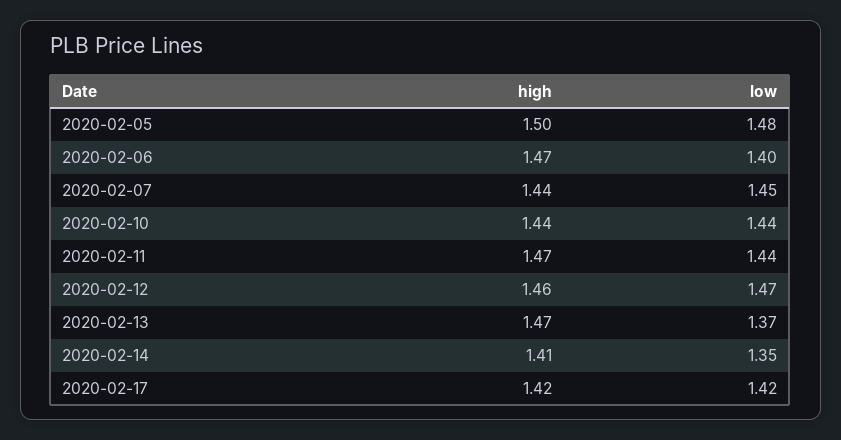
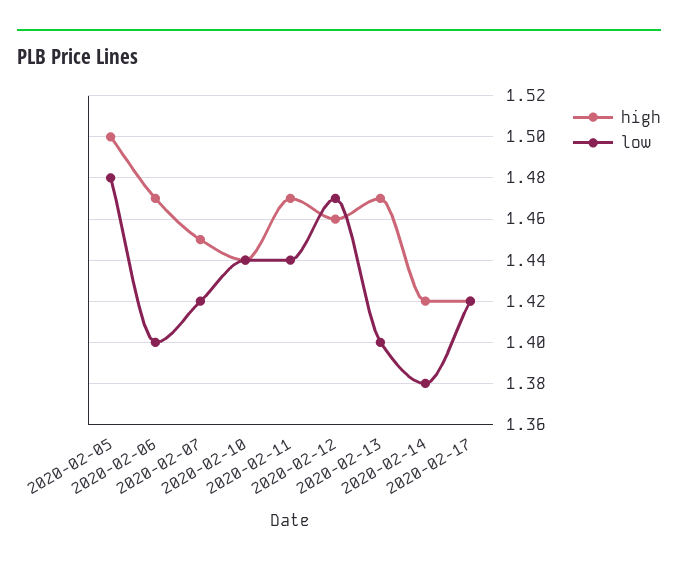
high, 2020-02-07: 1.44 -> 1.45
low, 2020-02-07: 1.45 -> 1.42
low, 2020-02-13: 1.37 -> 1.4
high, 2020-02-14: 1.41 -> 1.42
low, 2020-02-14: 1.35 -> 1.38

